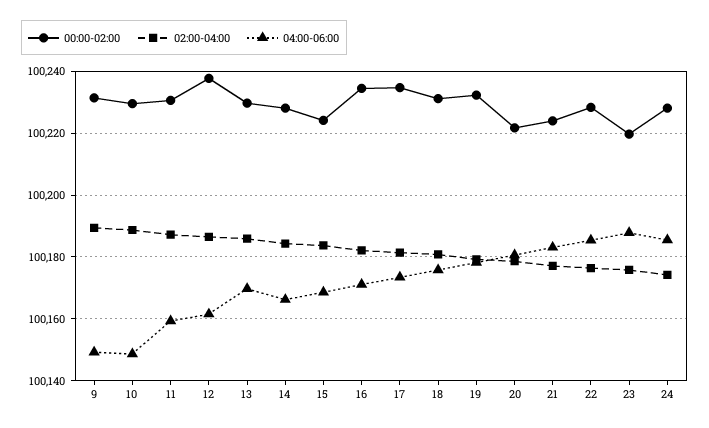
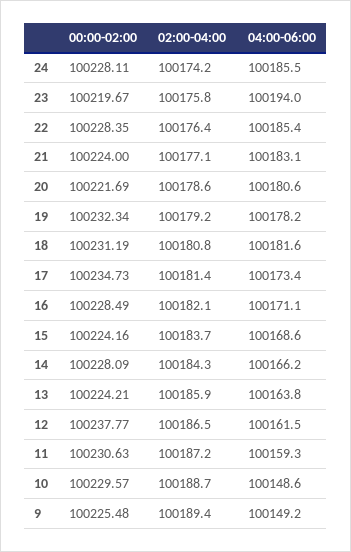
00:00-02:00, 9: 100232 -> 100225.48
00:00-02:00, 13: 100230 -> 100224.21
04:00-06:00, 13: 100170 -> 100163.8
00:00-02:00, 16: 100234 -> 100228.49
04:00-06:00, 18: 100176 -> 100181.6
04:00-06:00, 23: 100188 -> 100194

